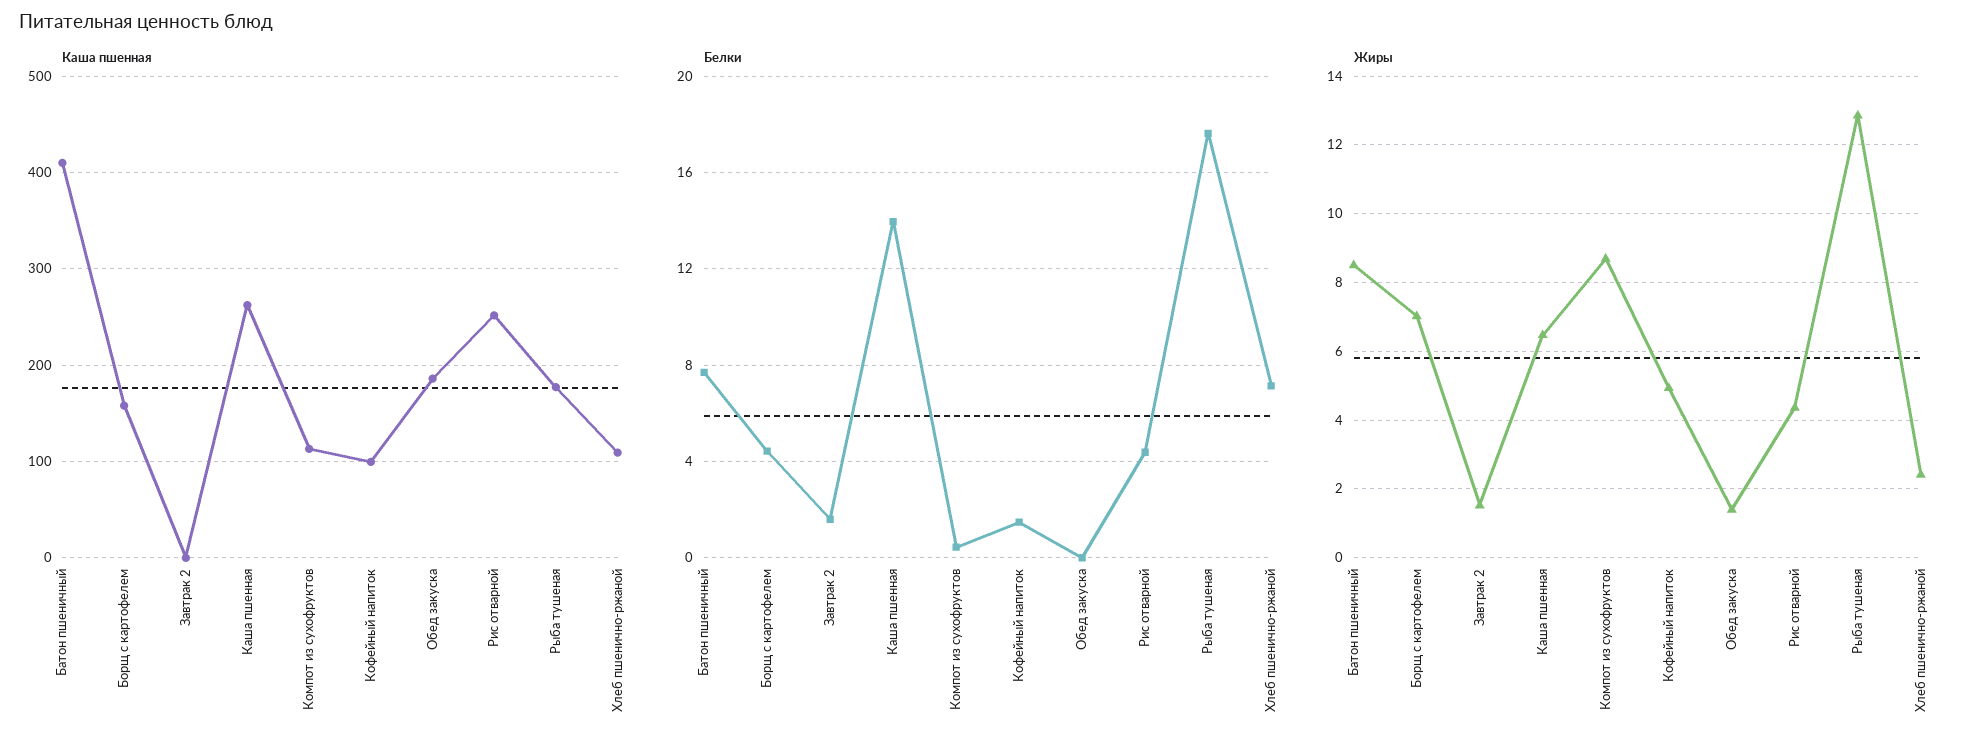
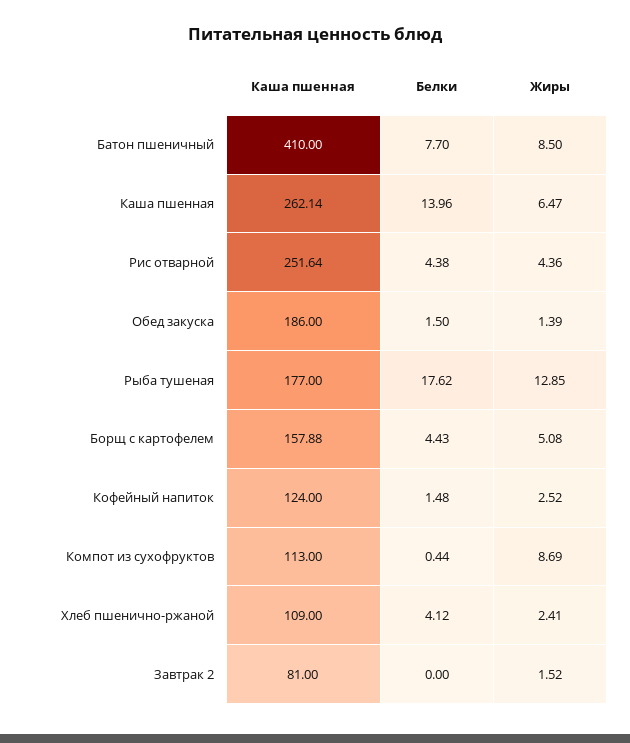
Каша пшенная, Завтрак 2: 0 -> 81
Каша пшенная, Кофейный напиток: 100 -> 124
Белки, Завтрак 2: 1.5 -> 0
Белки, Обед закуска: 0 -> 1.5
Белки, Хлеб пшенично-ржаной: 7 -> 4.12
Жиры, Борщ с картофелем: 7 -> 5.08
Жиры, Кофейный напиток: 5 -> 2.52

